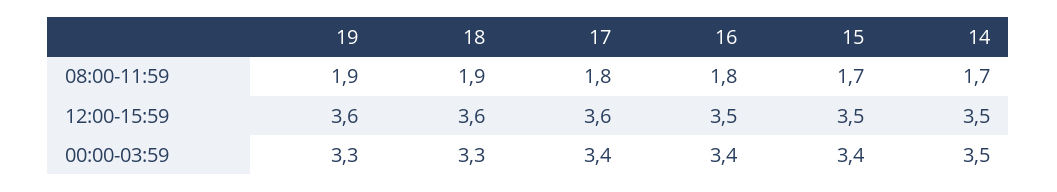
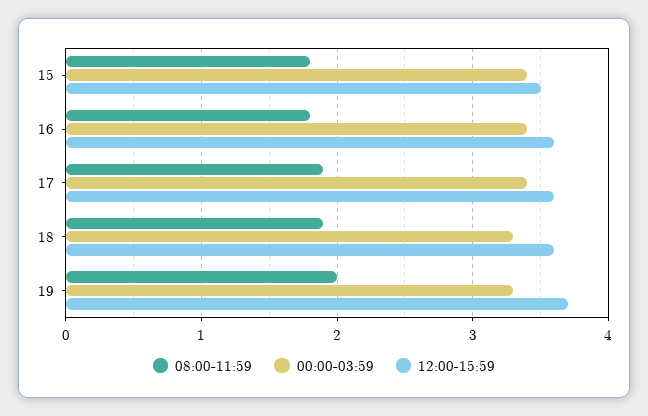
08:00-11:59, 19: 1.9 -> 2
08:00-11:59, 17: 1.8 -> 1.9
08:00-11:59, 15: 1.7 -> 1.8
08:00-11:59, 14: 1.7 -> none
12:00-15:59, 19: 3.6 -> 3.7
12:00-15:59, 16: 3.5 -> 3.6
12:00-15:59, 14: 3.5 -> none
00:00-03:59, 14: 3.5 -> none

